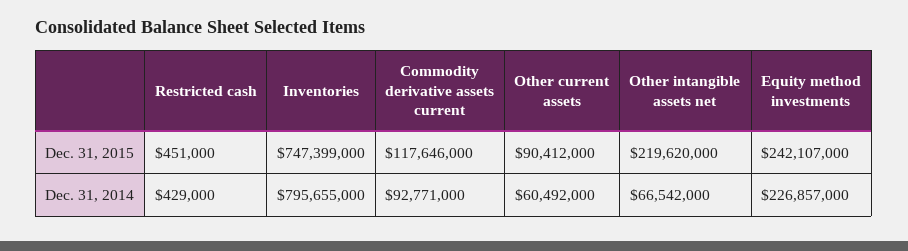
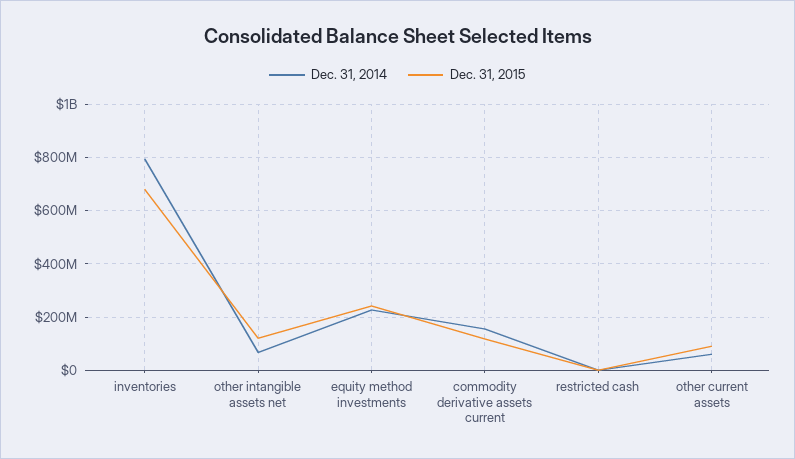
Dec. 31, 2015, Inventories: 747399000 -> 675000000
Dec. 31, 2015, Other intangible assets net: 219620000 -> 125000000
Dec. 31, 2014, Commodity derivative assets current: 92771000 -> 150000000

